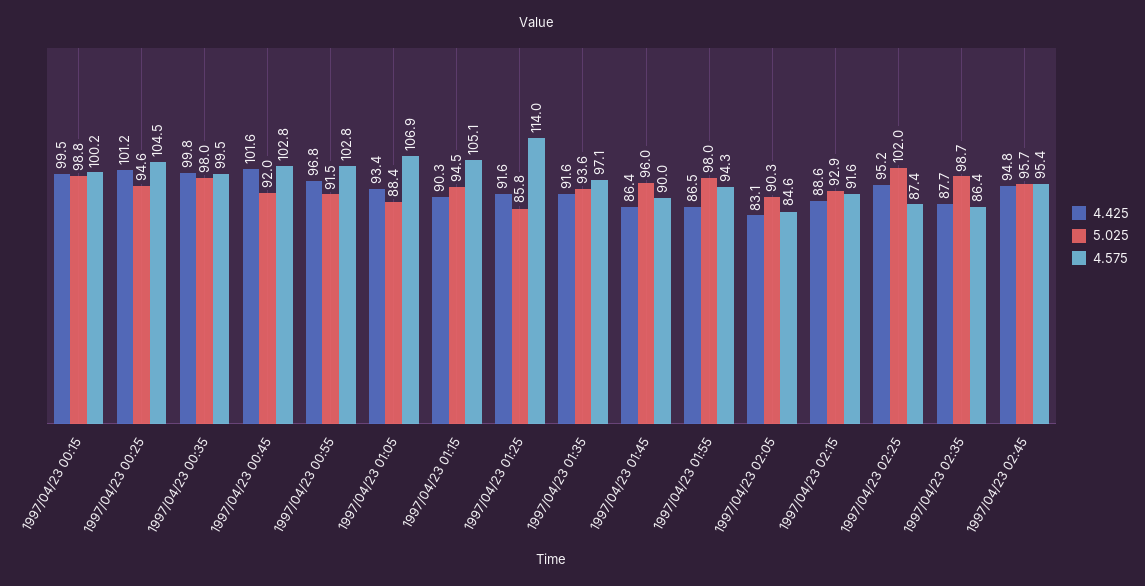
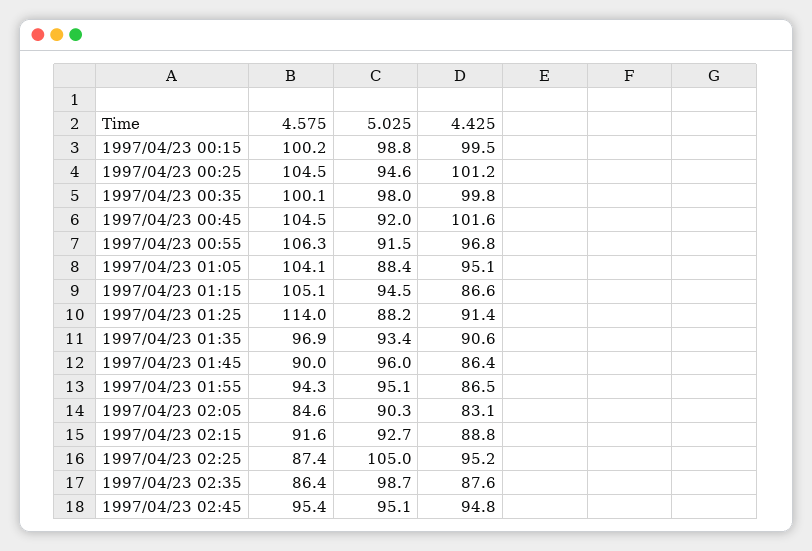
4.575, 1997/04/23 00:35: 99.5 -> 100.1
4.575, 1997/04/23 00:45: 102.8 -> 104.5
4.575, 1997/04/23 00:55: 102.8 -> 106.3
4.425, 1997/04/23 01:05: 93.4 -> 95.1
4.575, 1997/04/23 01:05: 106.9 -> 104.1
4.425, 1997/04/23 01:15: 90.3 -> 86.6
4.425, 1997/04/23 01:25: 91.6 -> 91.4
5.025, 1997/04/23 01:25: 85.8 -> 88.2
4.425, 1997/04/23 01:35: 91.6 -> 90.6
5.025, 1997/04/23 01:35: 93.6 -> 93.4
4.575, 1997/04/23 01:35: 97.1 -> 96.9
5.025, 1997/04/23 01:55: 98 -> 95.1
4.425, 1997/04/23 02:15: 88.6 -> 88.8
5.025, 1997/04/23 02:15: 92.9 -> 92.7
5.025, 1997/04/23 02:25: 102 -> 105
4.425, 1997/04/23 02:35: 87.7 -> 87.6
5.025, 1997/04/23 02:45: 95.7 -> 95.1

